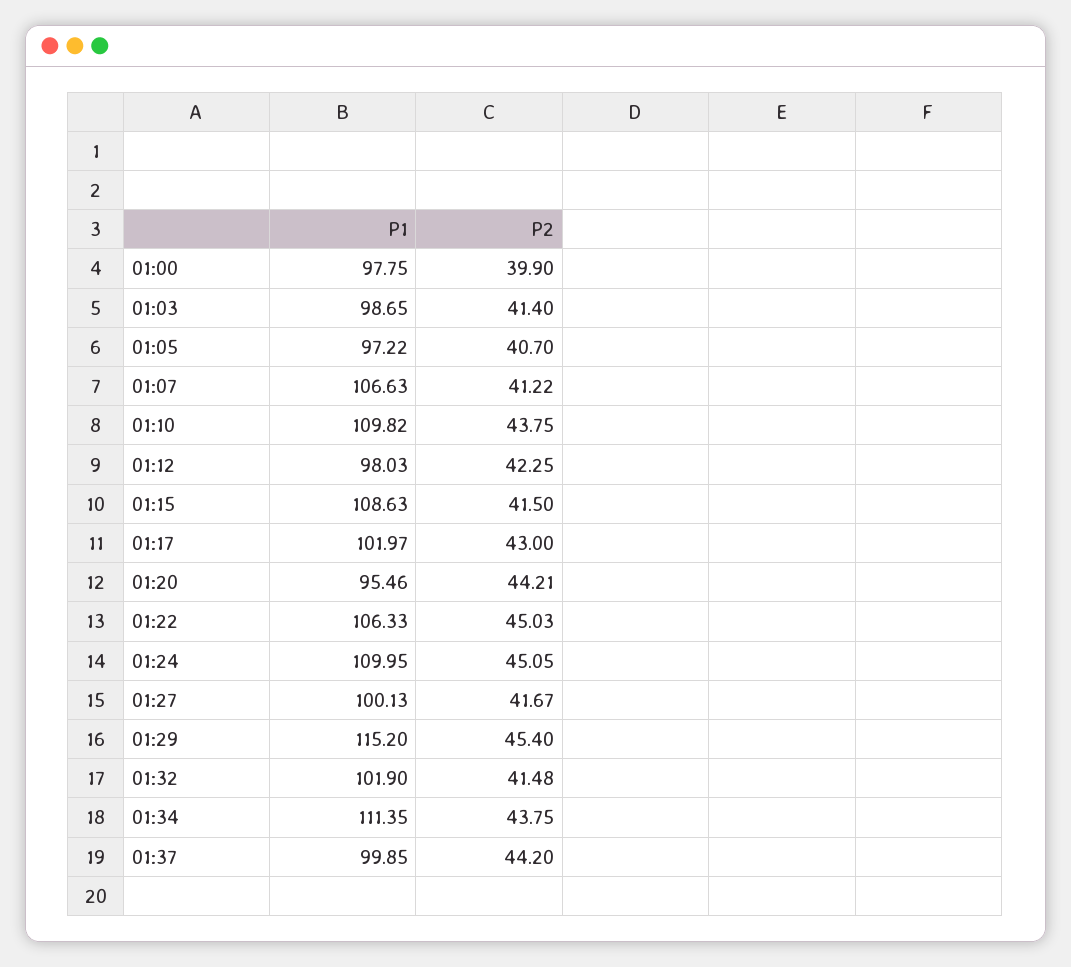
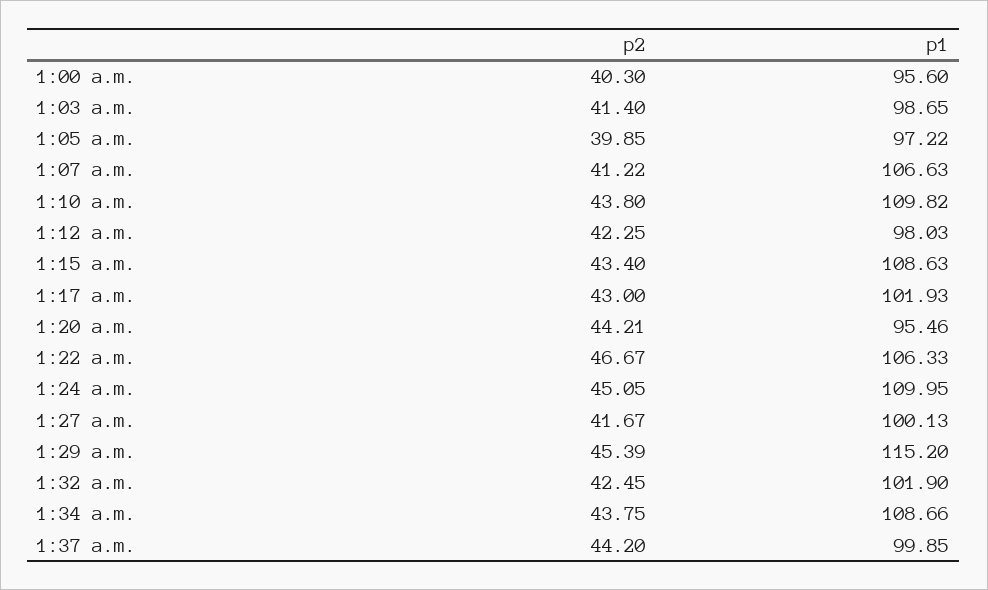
P1, 01:00: 97.75 -> 95.6
P2, 01:00: 39.9 -> 40.3
P2, 01:05: 40.7 -> 39.85
P2, 01:10: 43.75 -> 43.8
P2, 01:15: 41.5 -> 43.4
P1, 01:17: 101.97 -> 101.93
P2, 01:22: 45.03 -> 46.67
P2, 01:29: 45.4 -> 45.39
P2, 01:32: 41.48 -> 42.45
P1, 01:34: 111.35 -> 108.66

